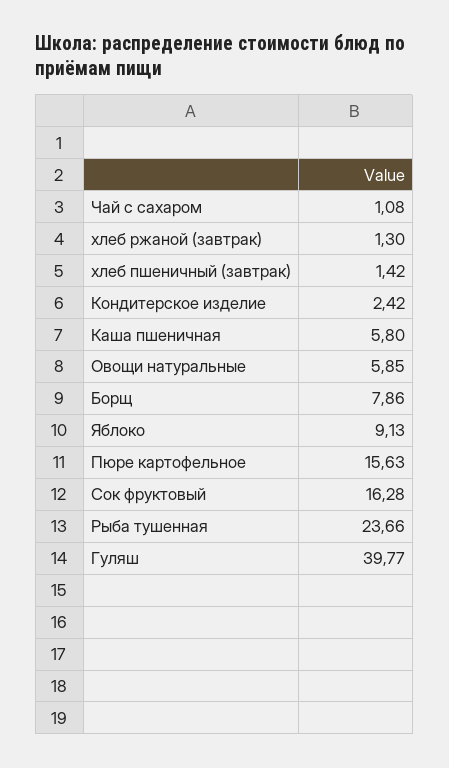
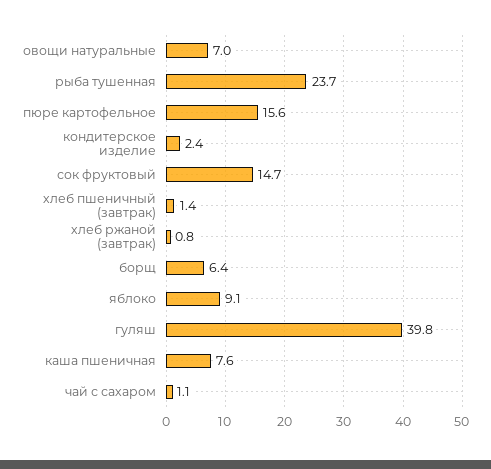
хлеб ржаной (завтрак): 1.3 -> 0.8
Каша пшеничная: 5.8 -> 7.6
Овощи натуральные: 5.85 -> 7
Борщ: 7.86 -> 6.4
Сок фруктовый: 16.28 -> 14.7

